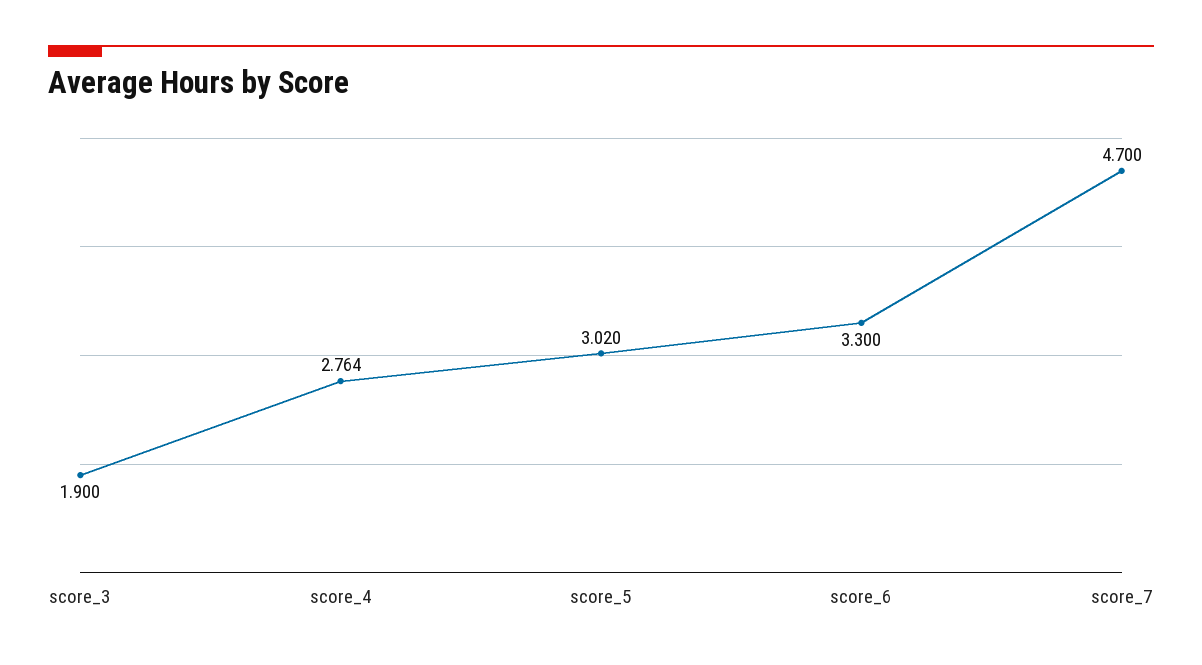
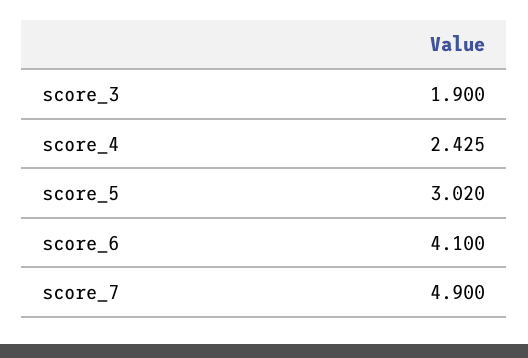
score_4: 2.764 -> 2.425
score_6: 3.3 -> 4.1
score_7: 4.7 -> 4.9

